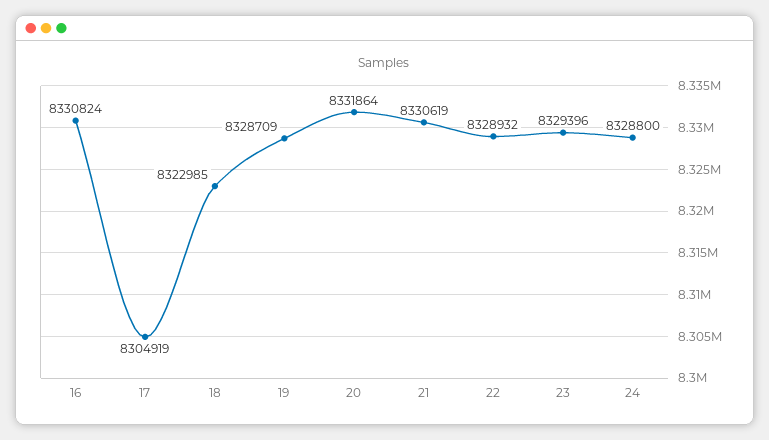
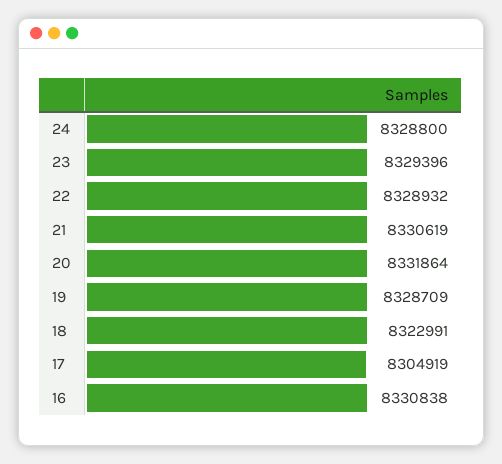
16: 8330824 -> 8330838
18: 8322985 -> 8322991

